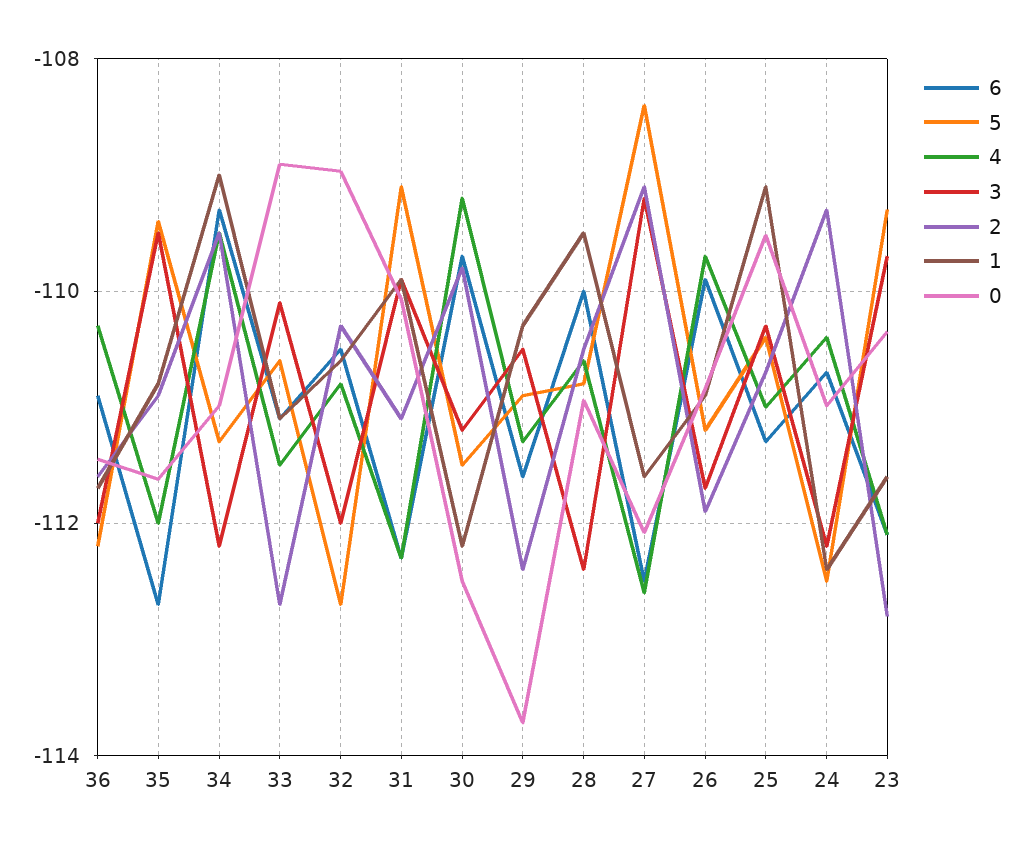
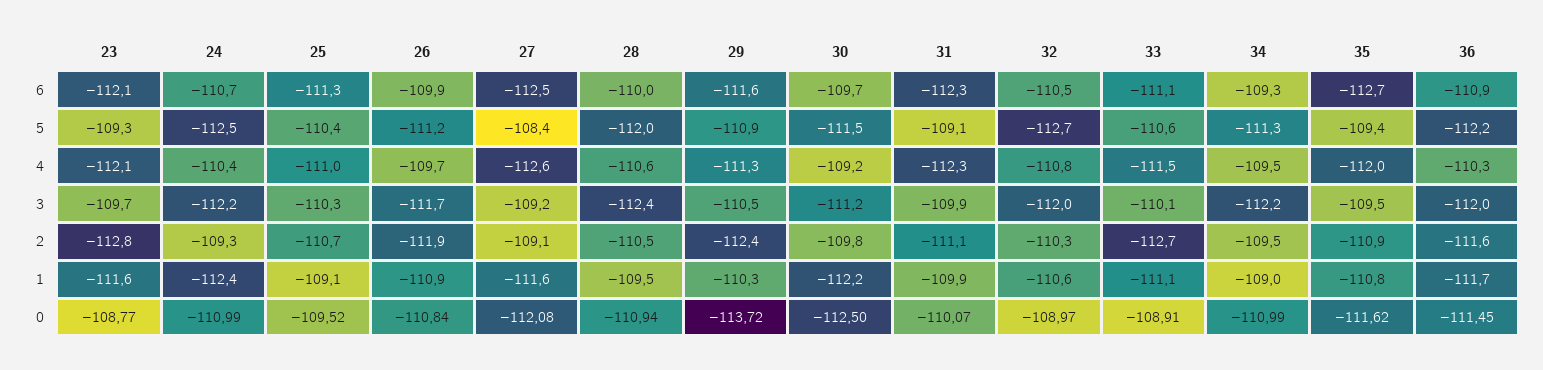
5, 28: -110.8 -> -112
0, 23: -110.4 -> -108.77

